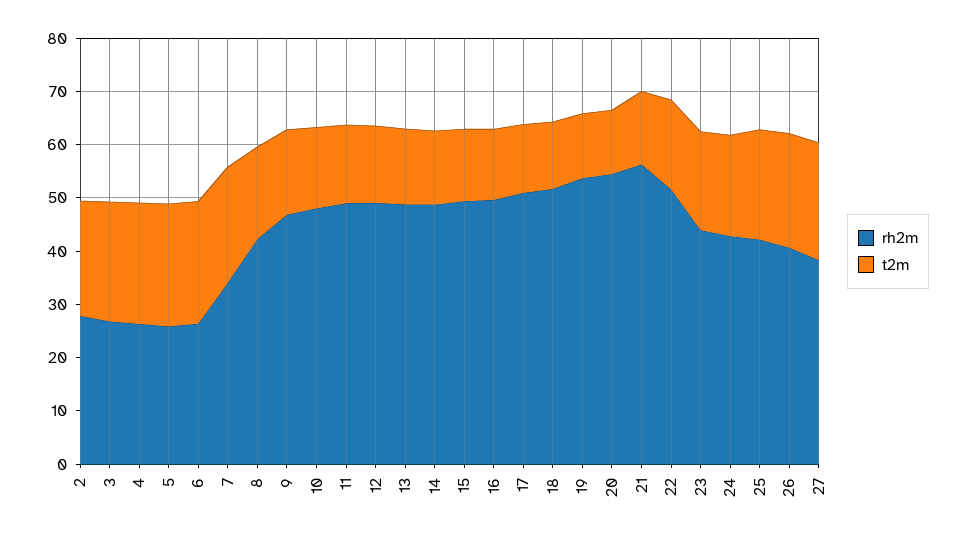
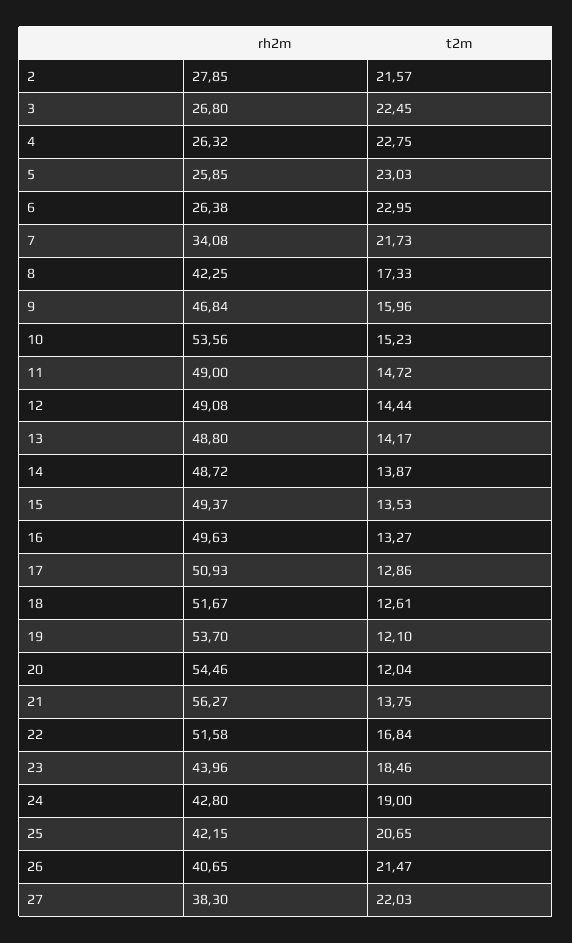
rh2m, 10: 48 -> 53.56

